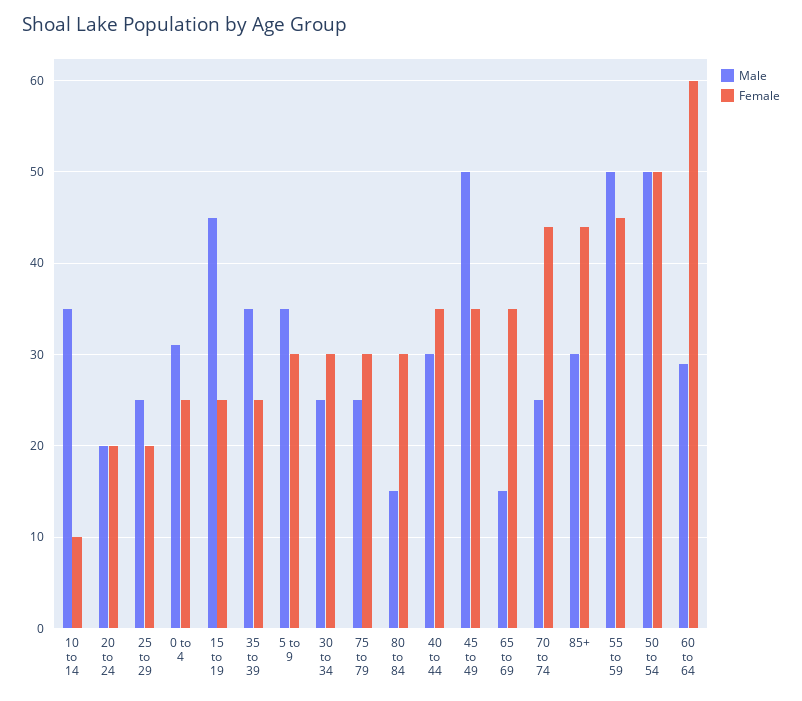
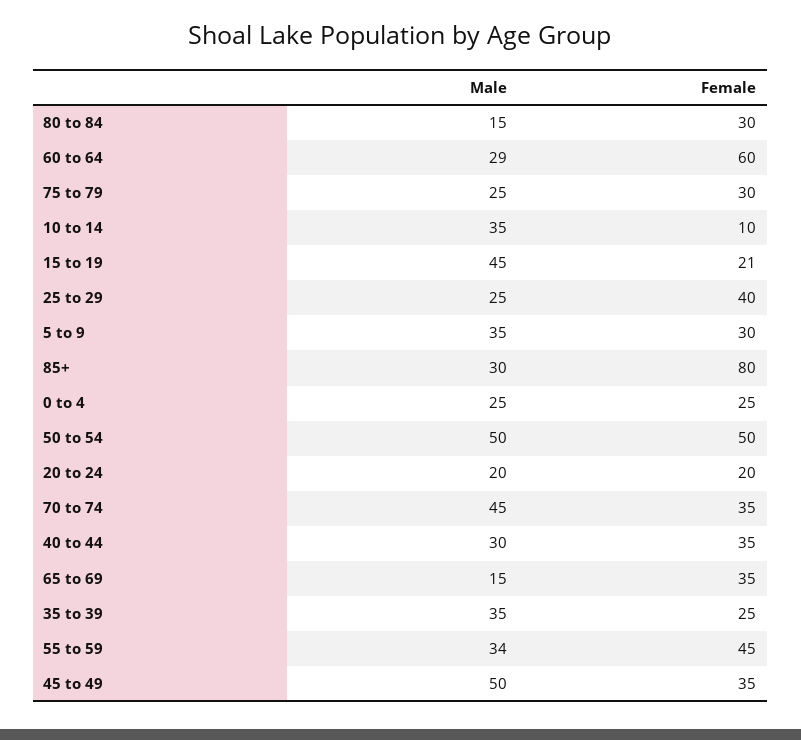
Female, 25 to 29: 20 -> 40
Male, 0 to 4: 31 -> 25
Female, 15 to 19: 25 -> 21
Male, 30 to 34: 25 -> none
Female, 30 to 34: 30 -> none
Male, 70 to 74: 25 -> 45
Female, 70 to 74: 44 -> 35
Female, 85+: 44 -> 80
Male, 55 to 59: 50 -> 34

